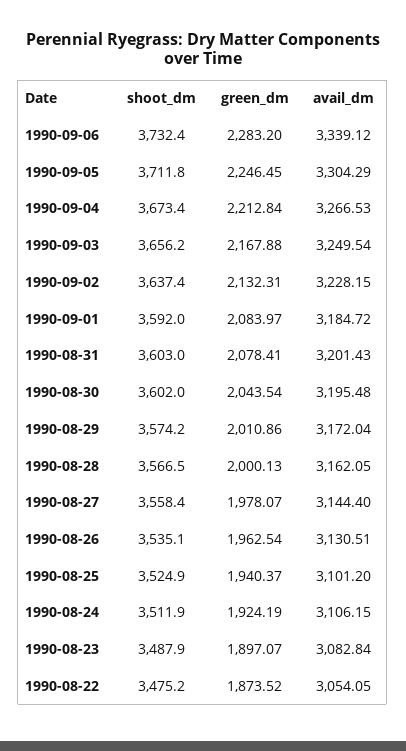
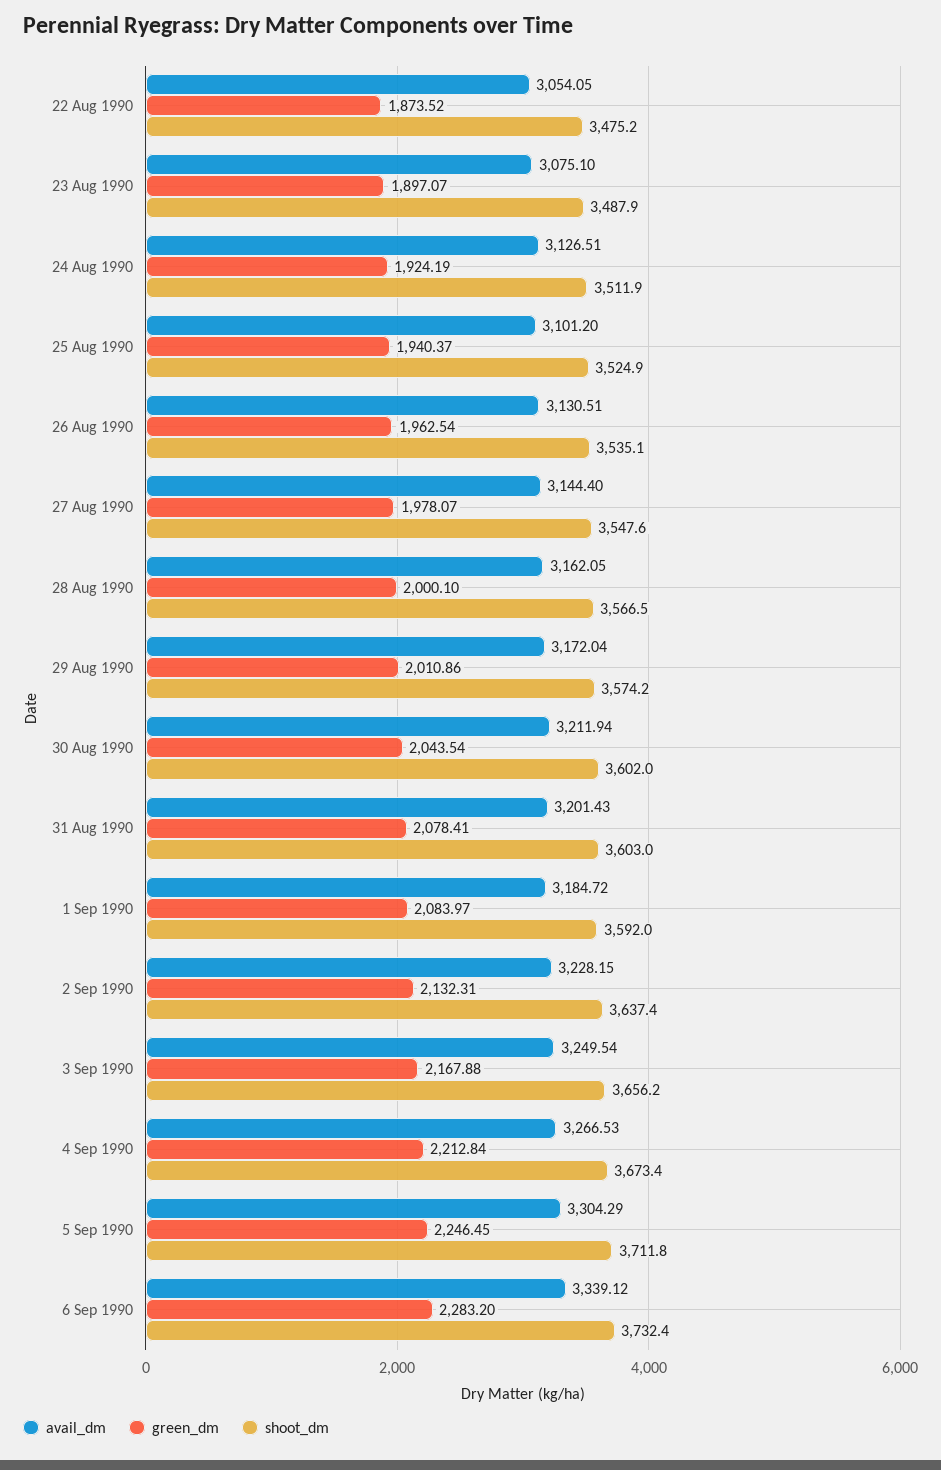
avail_dm, 1990-08-30: 3195.48 -> 3211.94
green_dm, 1990-08-28: 2000.13 -> 2000.1
shoot_dm, 1990-08-27: 3558.4 -> 3547.6
avail_dm, 1990-08-24: 3106.15 -> 3126.51
avail_dm, 1990-08-23: 3082.84 -> 3075.1

